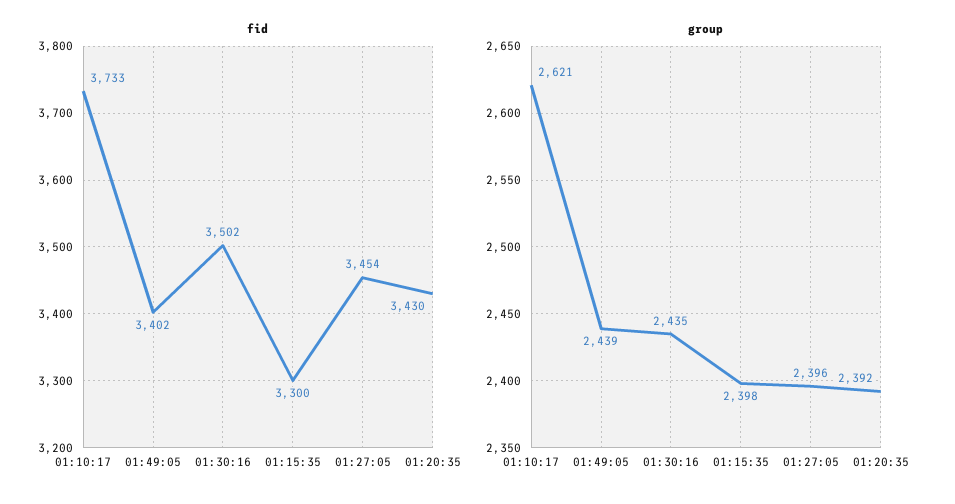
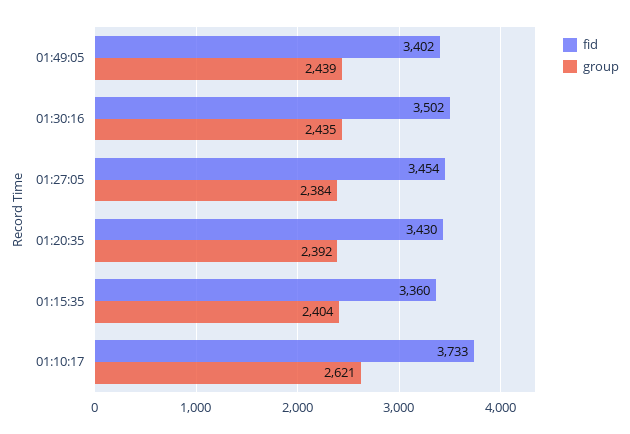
fid, 01:15:35: 3300 -> 3360
group, 01:15:35: 2398 -> 2404
group, 01:27:05: 2396 -> 2384

